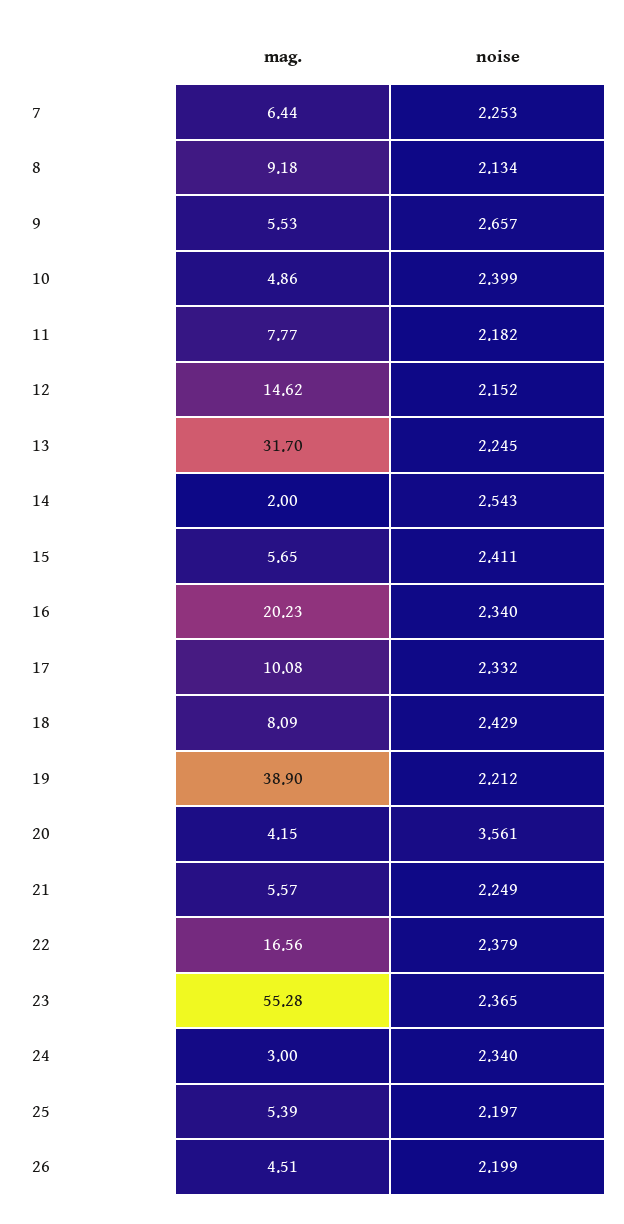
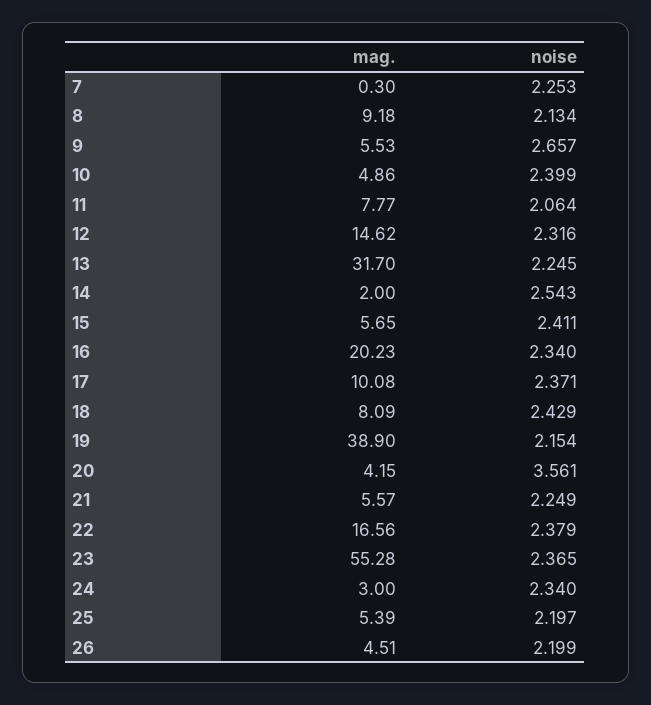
mag., 7: 6.44 -> 0.3
noise, 11: 2.182 -> 2.064
noise, 12: 2.152 -> 2.316
noise, 17: 2.332 -> 2.371
noise, 19: 2.212 -> 2.154

